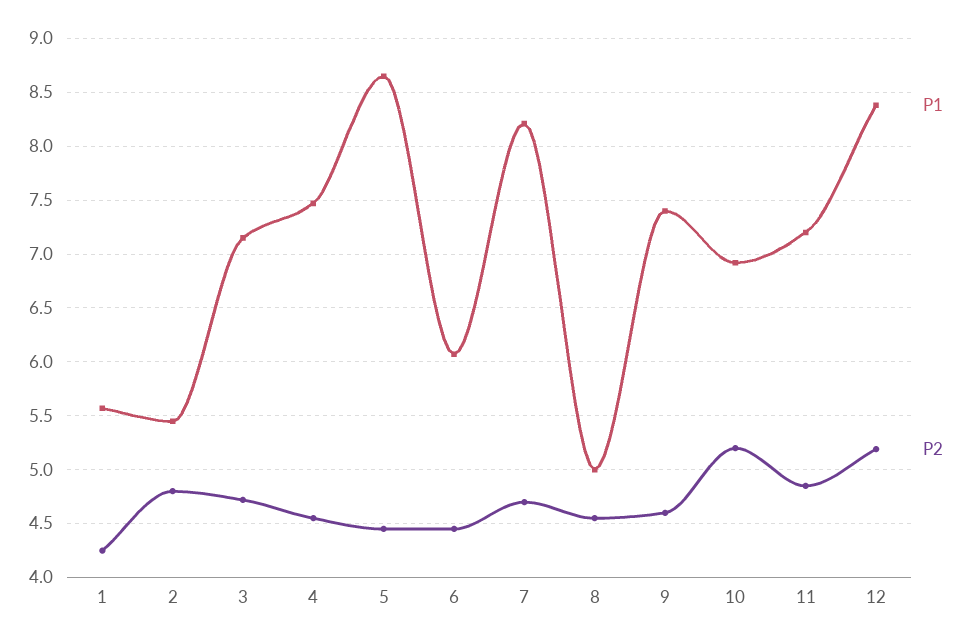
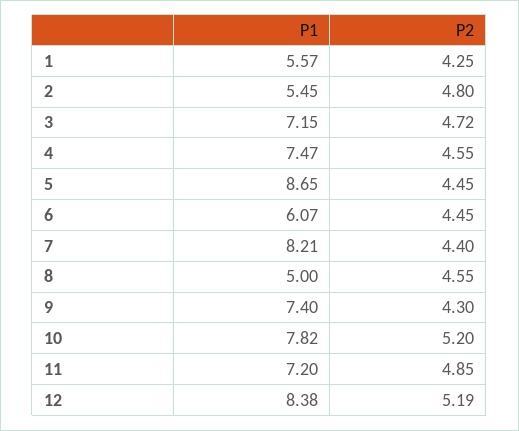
P2, 7: 4.7 -> 4.4
P2, 9: 4.6 -> 4.3
P1, 10: 6.9 -> 7.82

